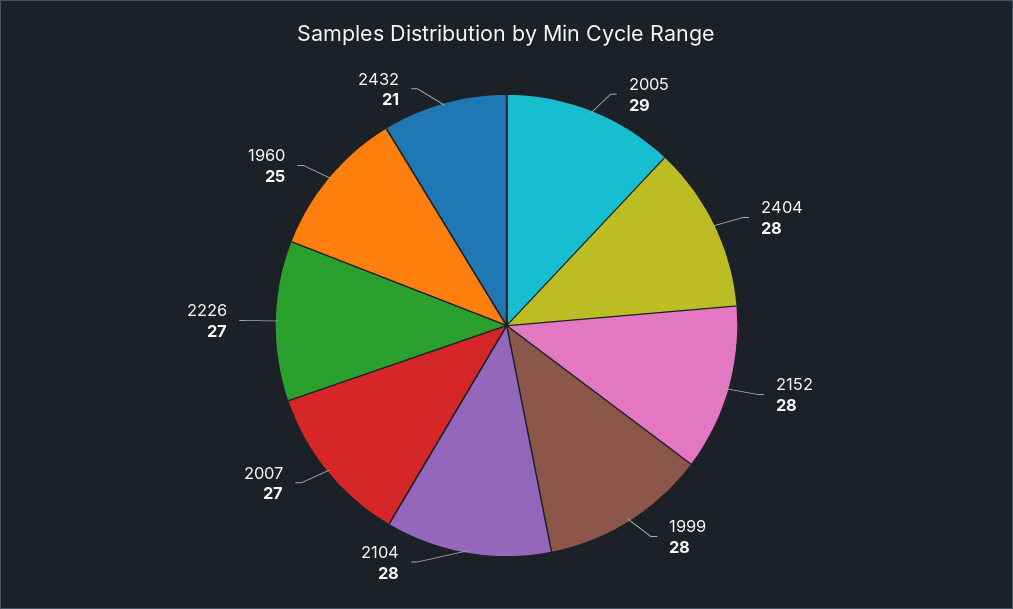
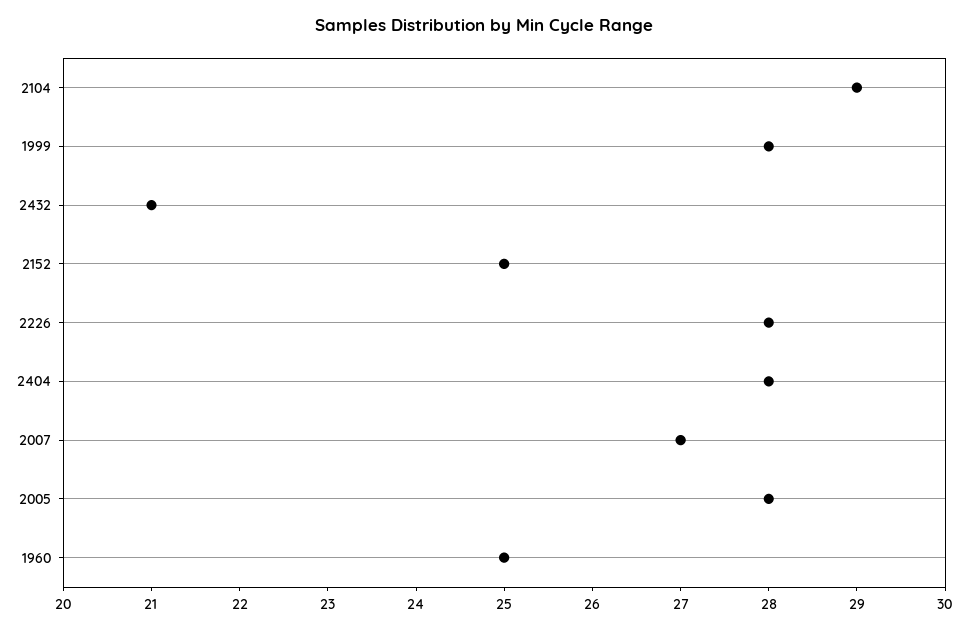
2005: 29 -> 28
2152: 28 -> 25
2104: 28 -> 29
2226: 27 -> 28

